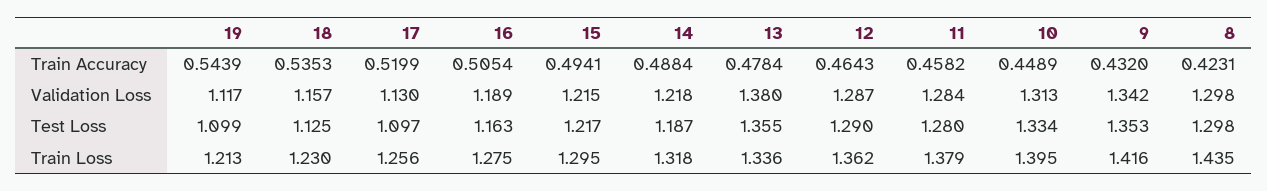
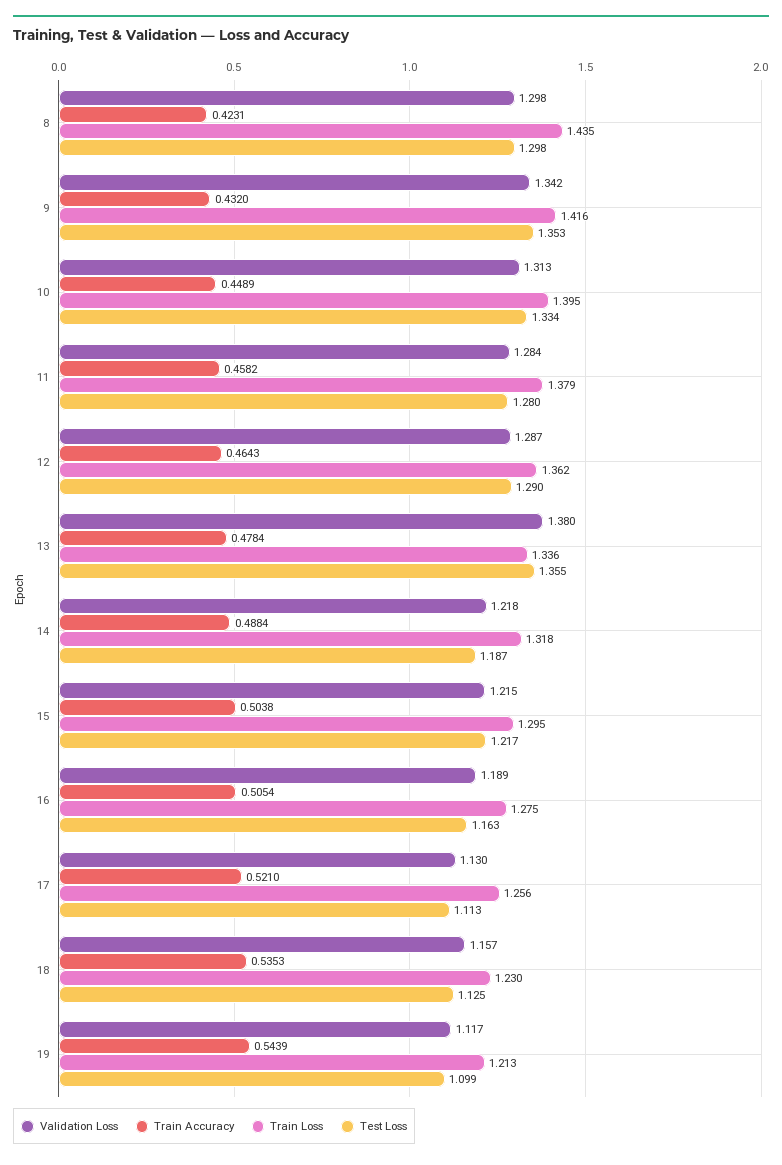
Train Accuracy, 17: 0.5199 -> 0.521
Train Accuracy, 15: 0.4941 -> 0.5038
Test Loss, 17: 1.097 -> 1.113

